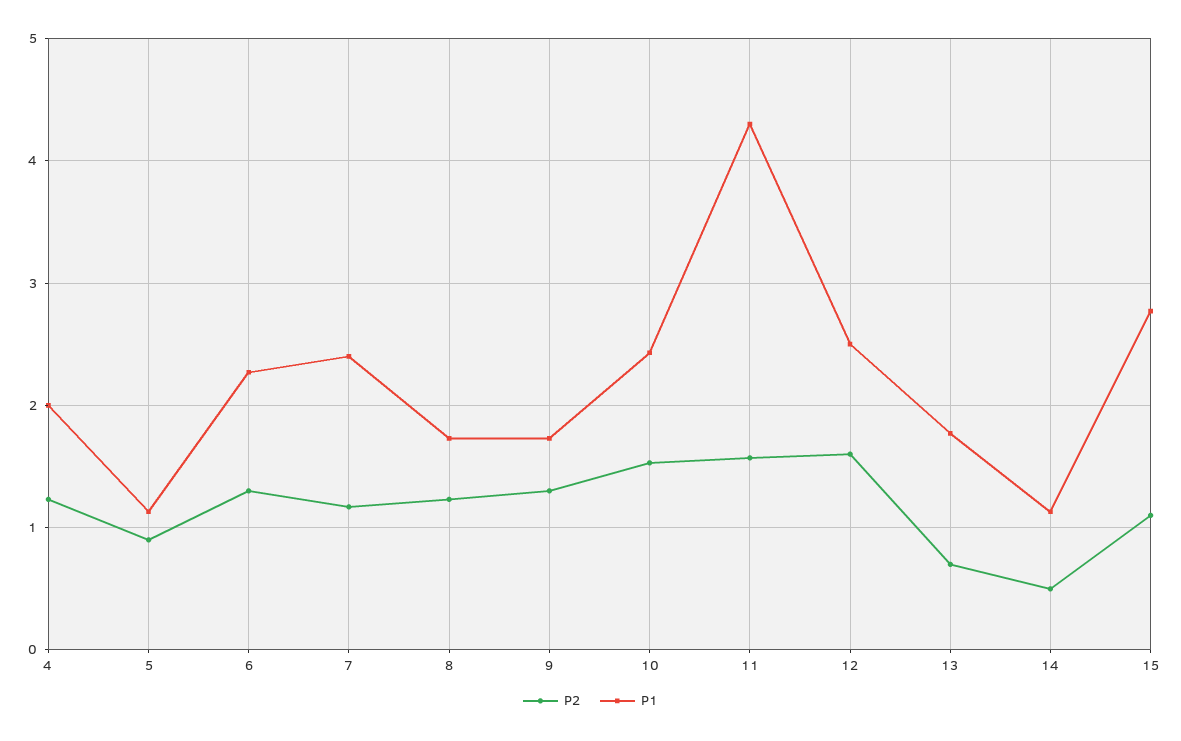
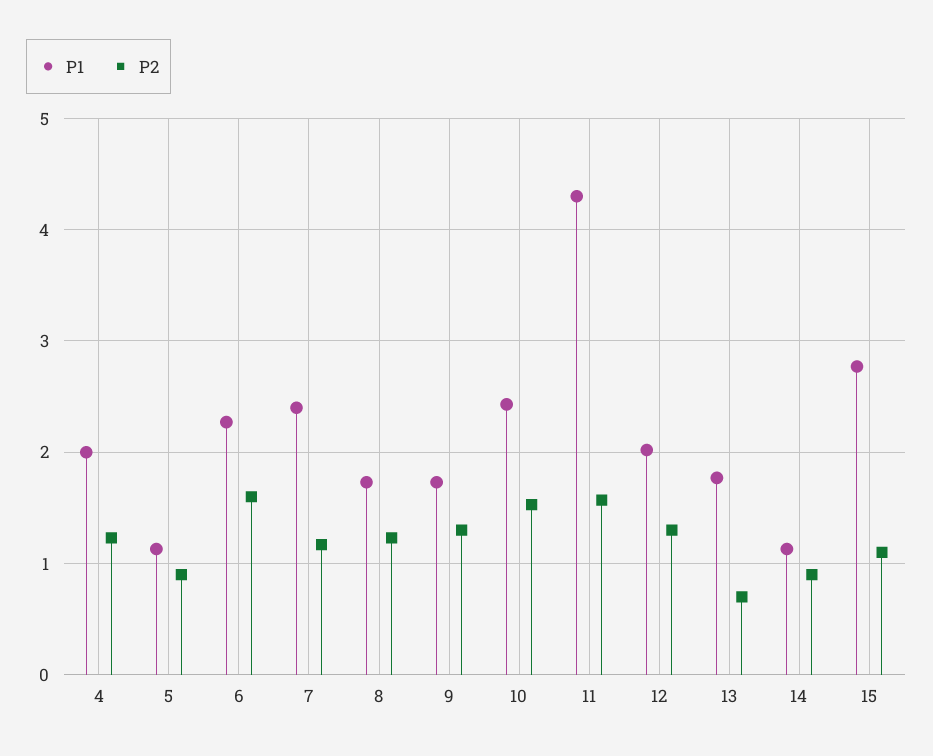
P2, 6: 1.3 -> 1.6
P2, 12: 1.6 -> 1.3
P1, 12: 2.5 -> 2
P2, 14: 0.5 -> 0.9

